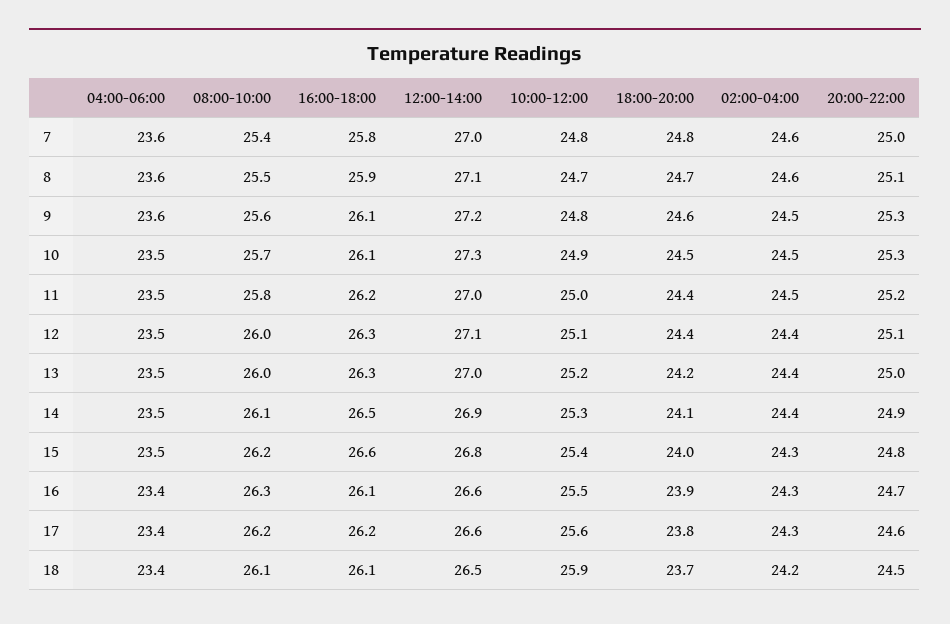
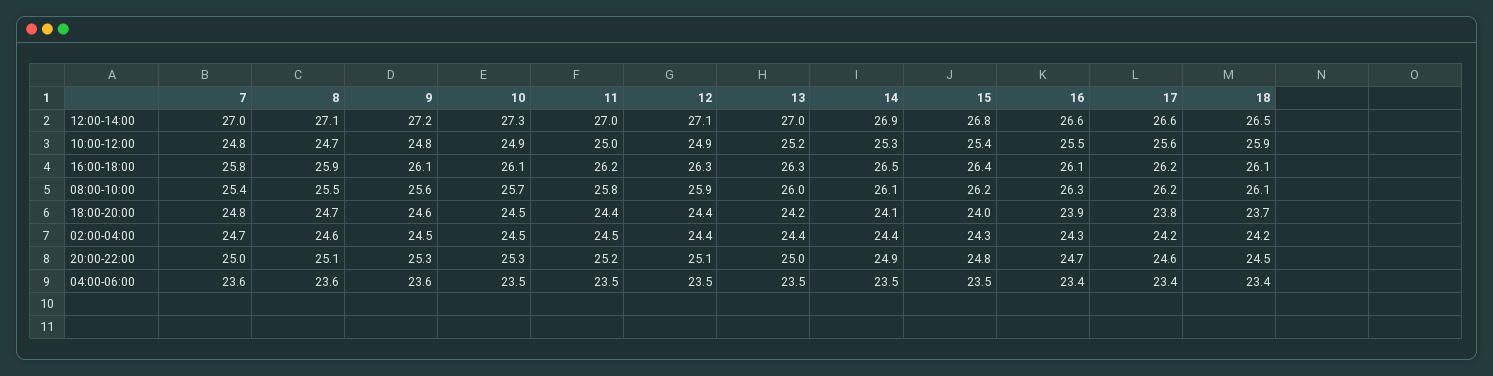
02:00-04:00, 7: 24.6 -> 24.7
08:00-10:00, 12: 26 -> 25.9
10:00-12:00, 12: 25.1 -> 24.9
16:00-18:00, 15: 26.6 -> 26.4
02:00-04:00, 17: 24.3 -> 24.2

